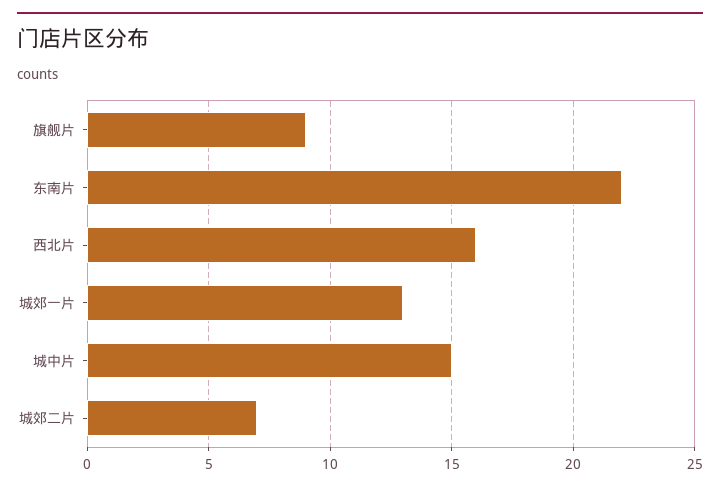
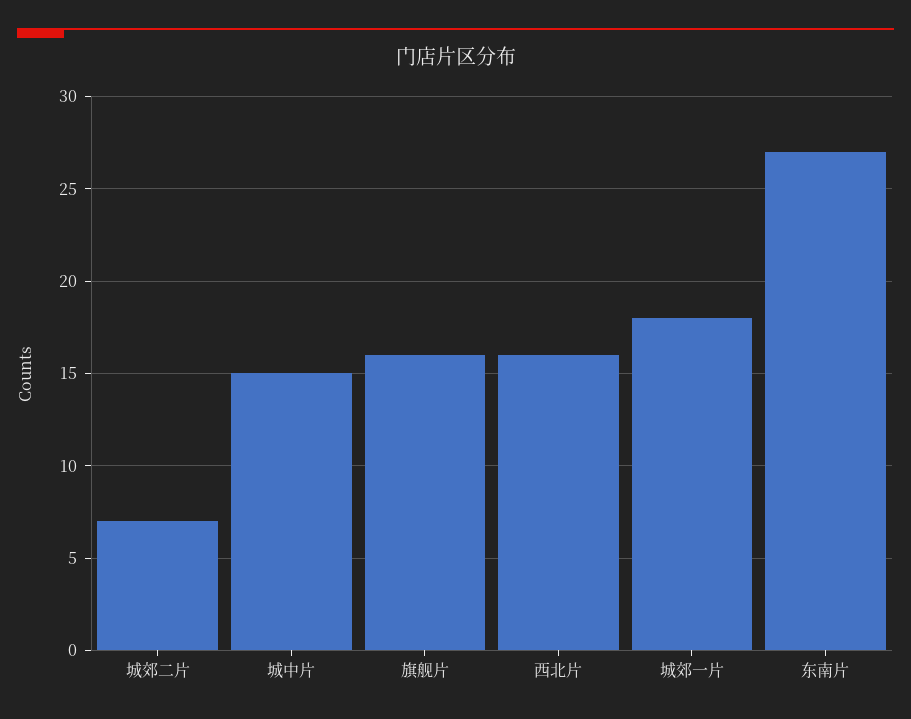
旗舰片: 9 -> 16
东南片: 22 -> 27
城郊一片: 13 -> 18

